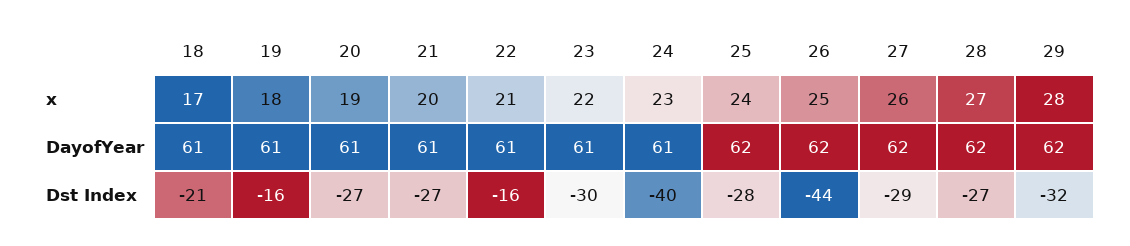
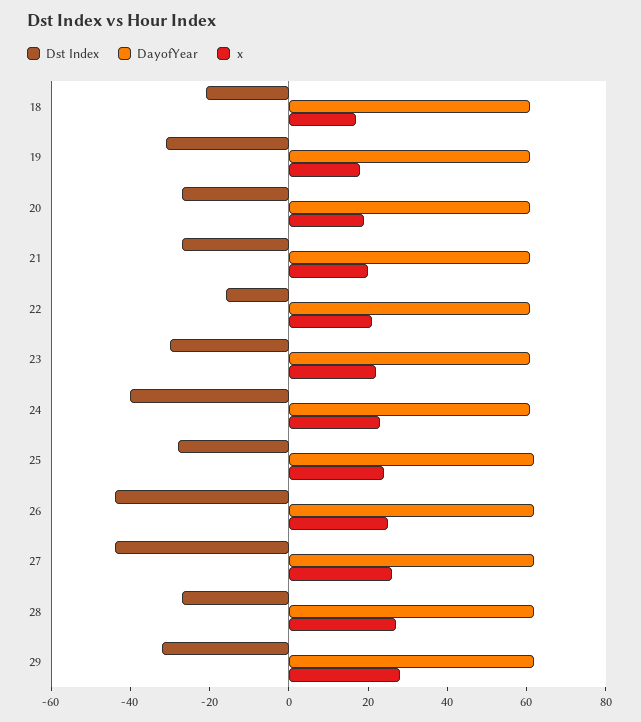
Dst Index, 19: -16 -> -30
Dst Index, 27: -29 -> -45

